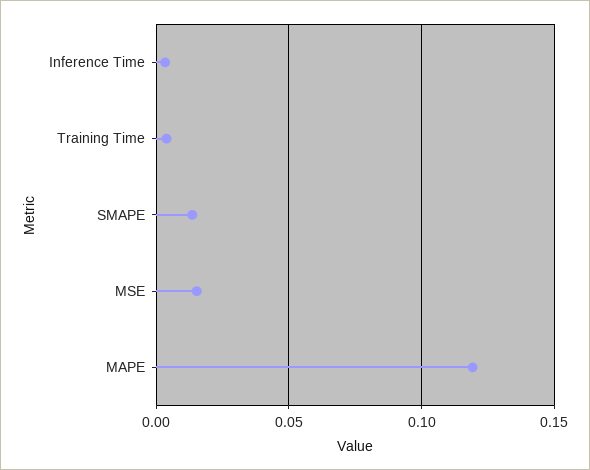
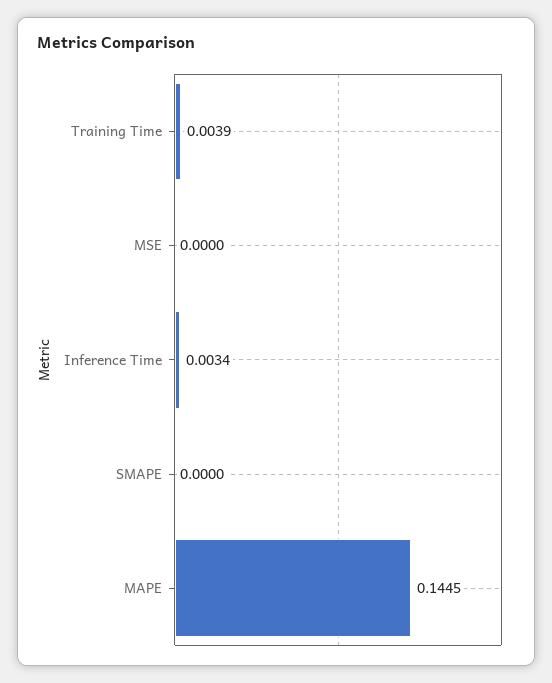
SMAPE: 0.015 -> 0
MSE: 0.015 -> 0
MAPE: 0.12 -> 0.1445

